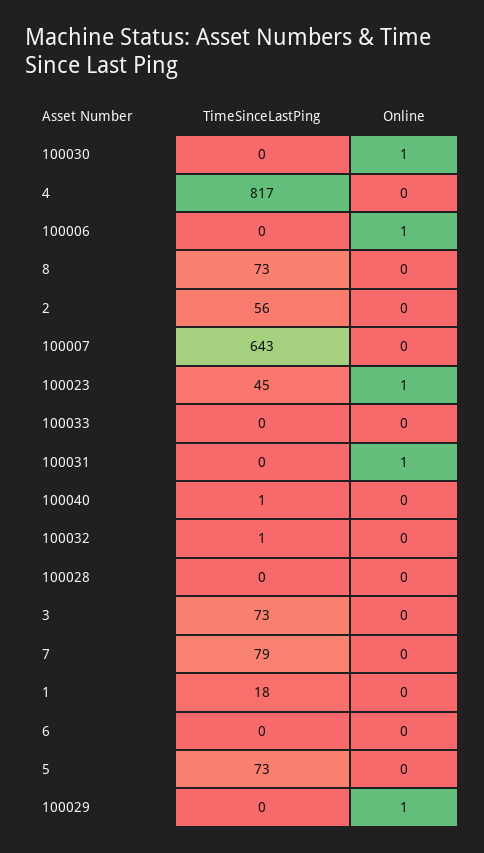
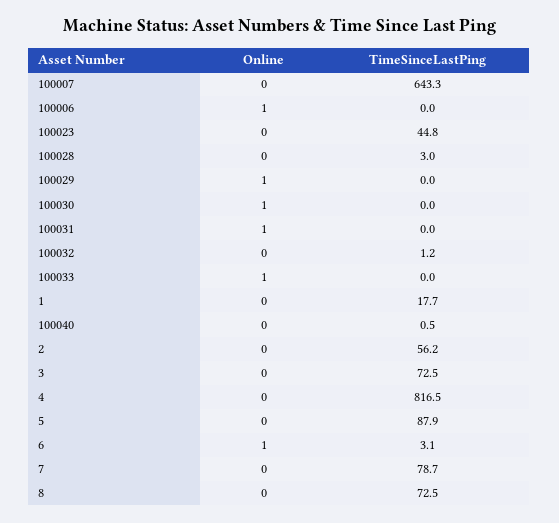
Online, 100023: 1 -> 0
Online, 100033: 0 -> 1
TimeSinceLastPing, 100028: 0 -> 3
TimeSinceLastPing, 6: 0 -> 3.1
Online, 6: 0 -> 1
TimeSinceLastPing, 5: 73 -> 87.9

